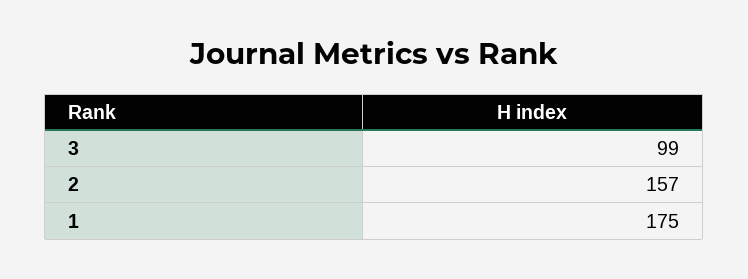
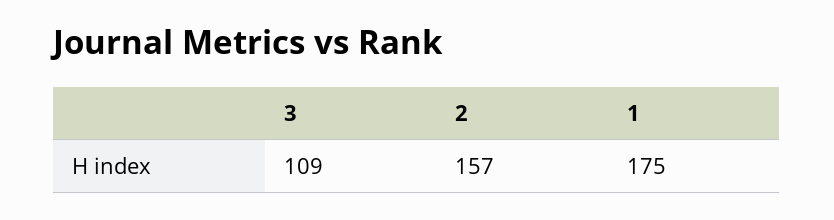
3: 99 -> 109

